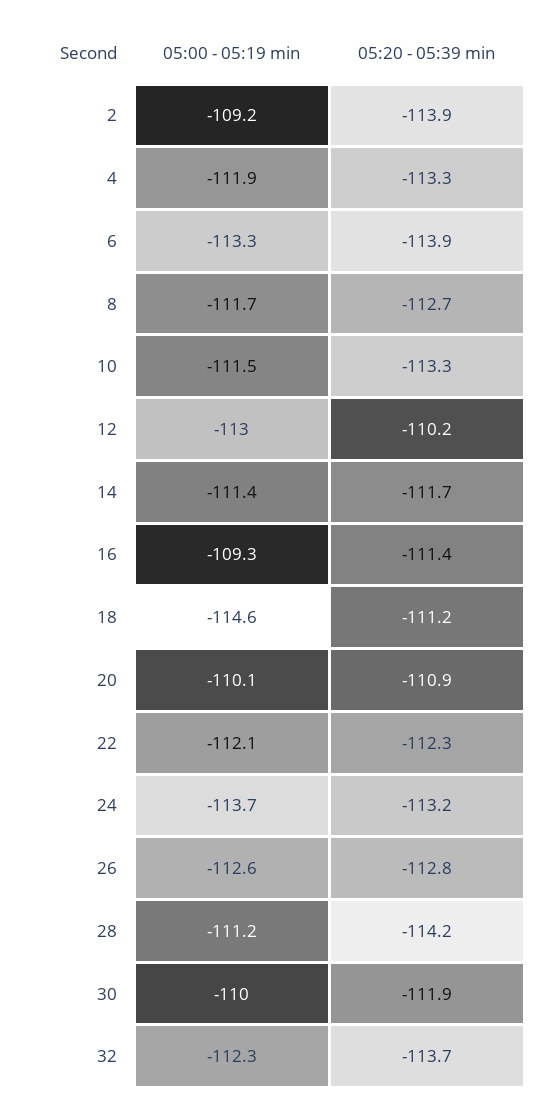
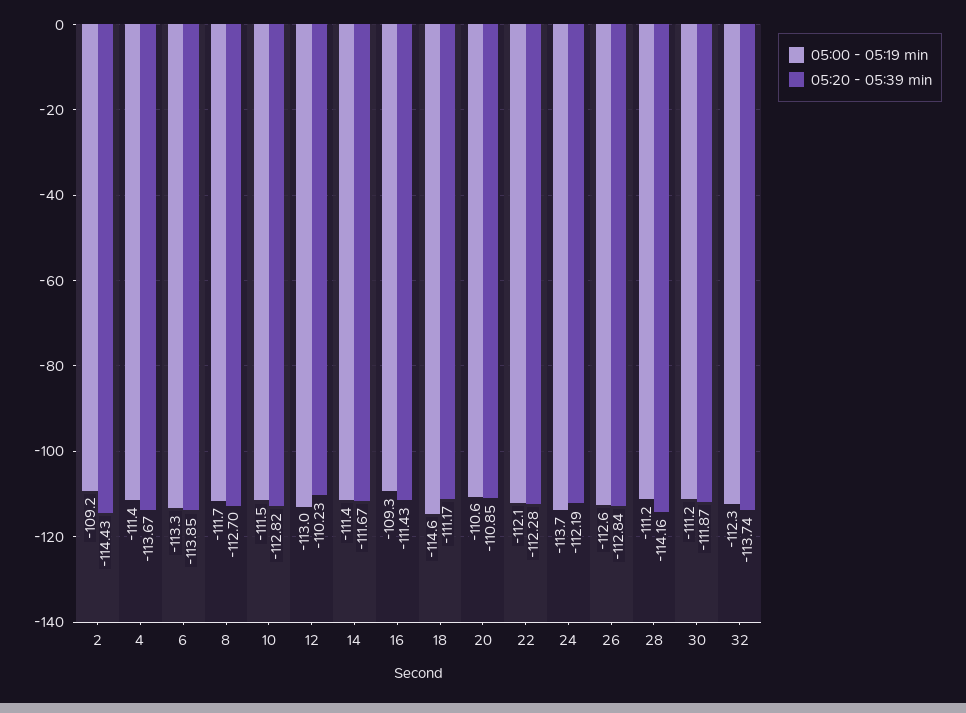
05:20 - 05:39 min, 2: -113.9 -> -114.43
05:00 - 05:19 min, 4: -111.9 -> -111.4
05:20 - 05:39 min, 4: -113.3 -> -113.67
05:20 - 05:39 min, 10: -113.3 -> -112.82
05:00 - 05:19 min, 20: -110.1 -> -110.6
05:20 - 05:39 min, 24: -113.2 -> -112.19
05:00 - 05:19 min, 30: -110 -> -111.2

